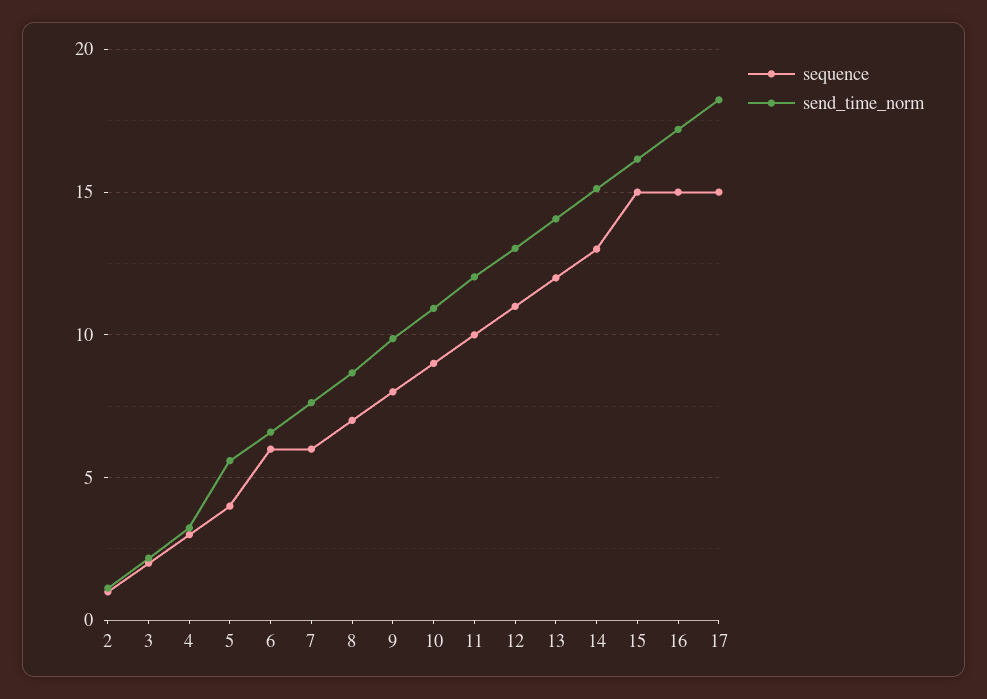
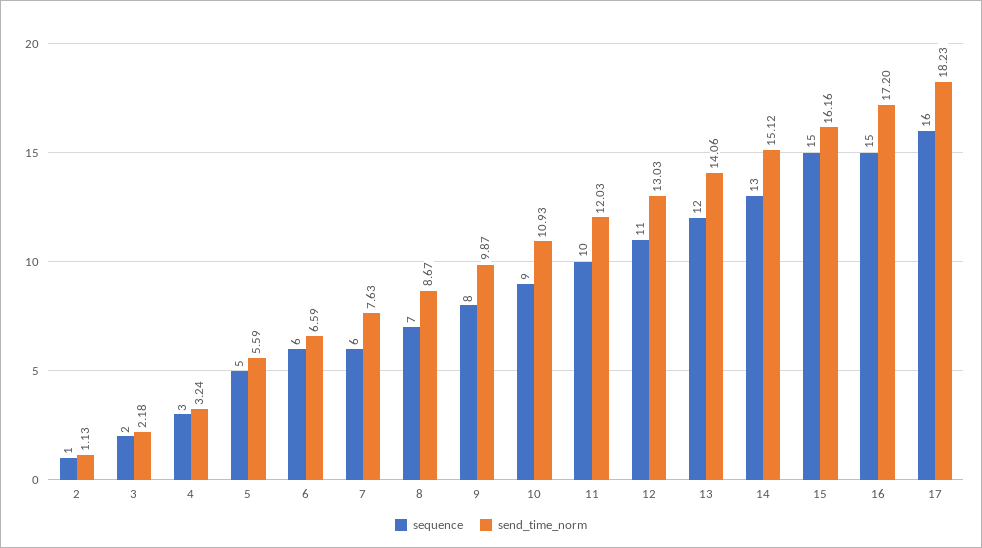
sequence, 5: 4 -> 5
sequence, 17: 15 -> 16

